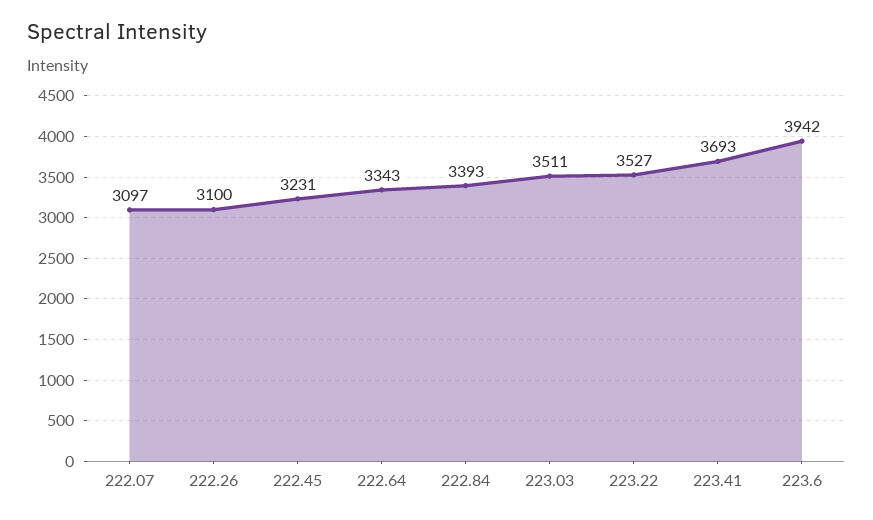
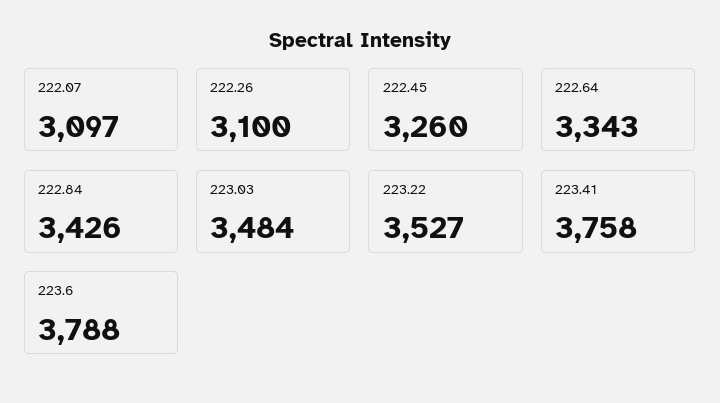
222.45: 3231 -> 3260
222.84: 3393 -> 3426
223.03: 3511 -> 3484
223.41: 3693 -> 3758
223.6: 3942 -> 3788

